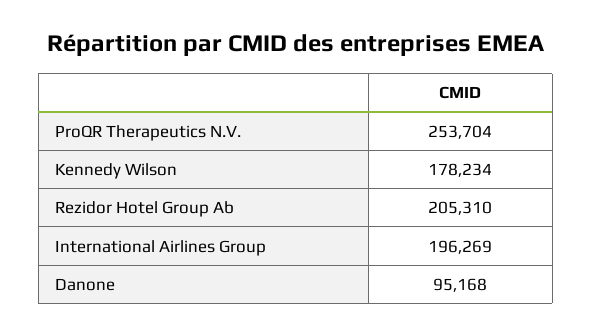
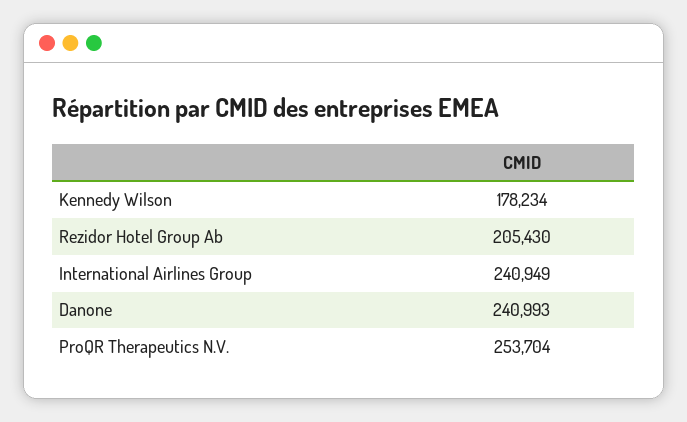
Rezidor Hotel Group Ab: 205310 -> 205430
International Airlines Group: 196269 -> 240949
Danone: 95168 -> 240993

